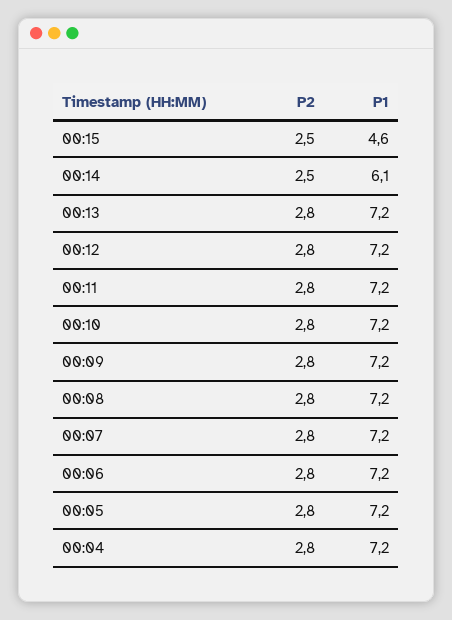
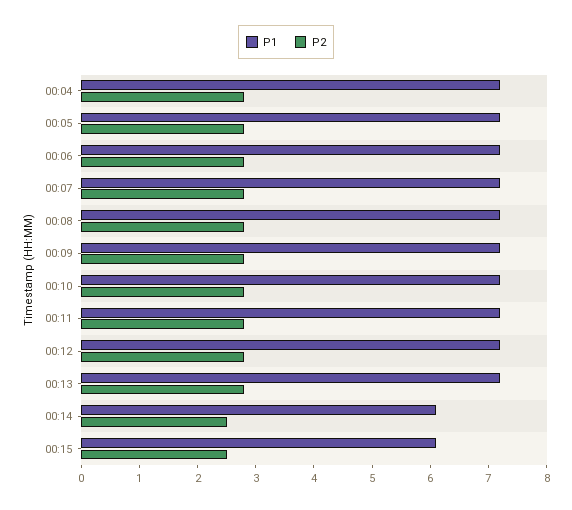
P1, 00:15: 4.6 -> 6

